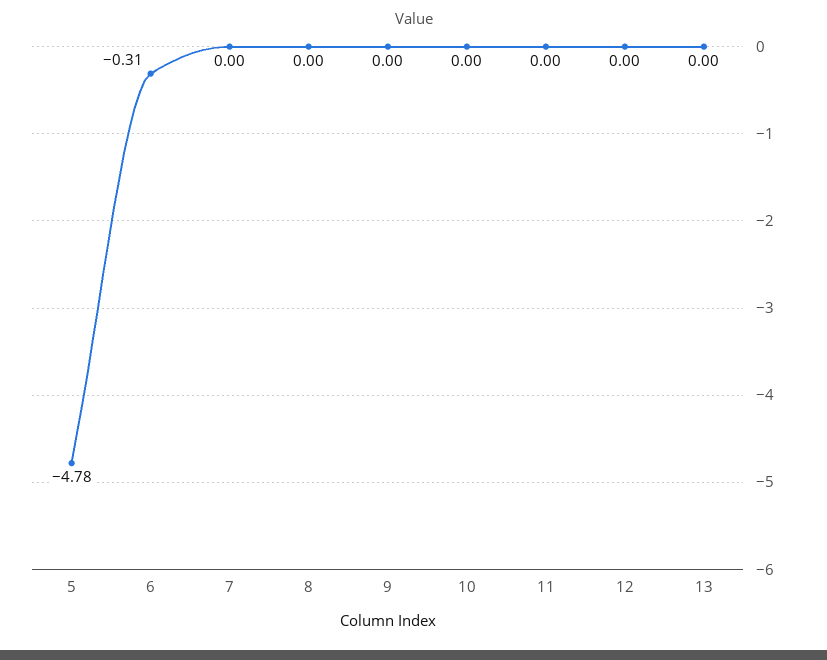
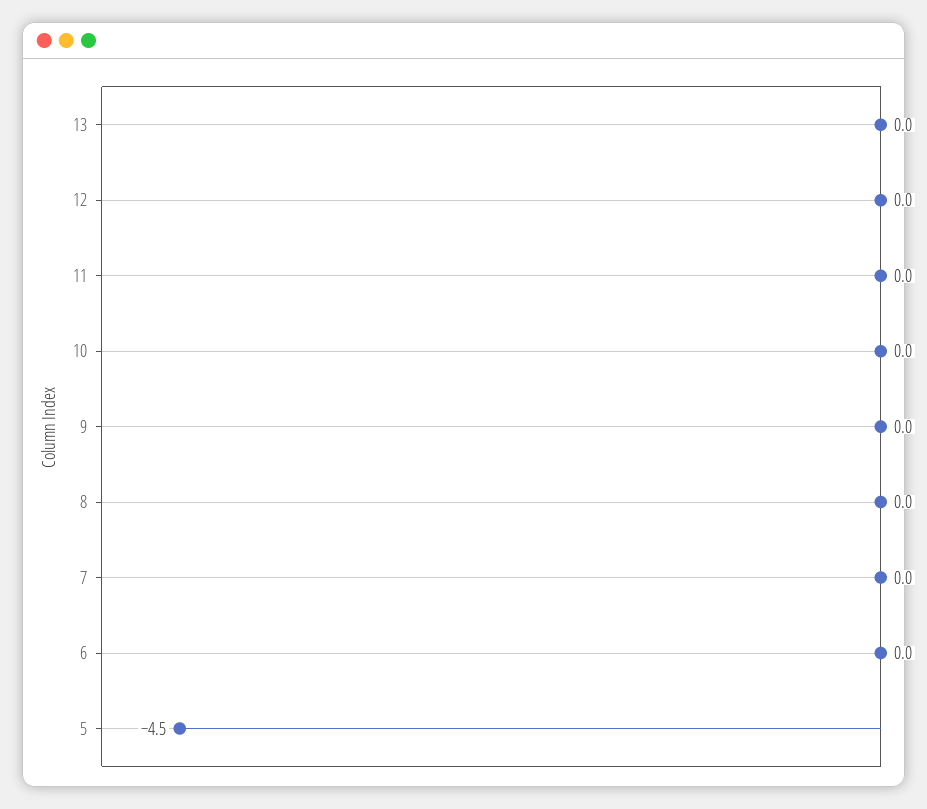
5: -4.78 -> -4.5
6: -0.31 -> 0

